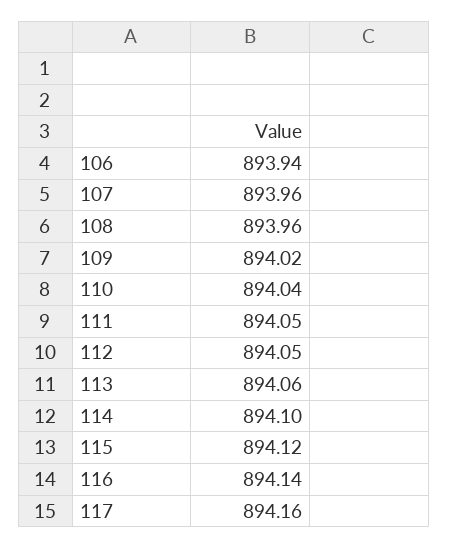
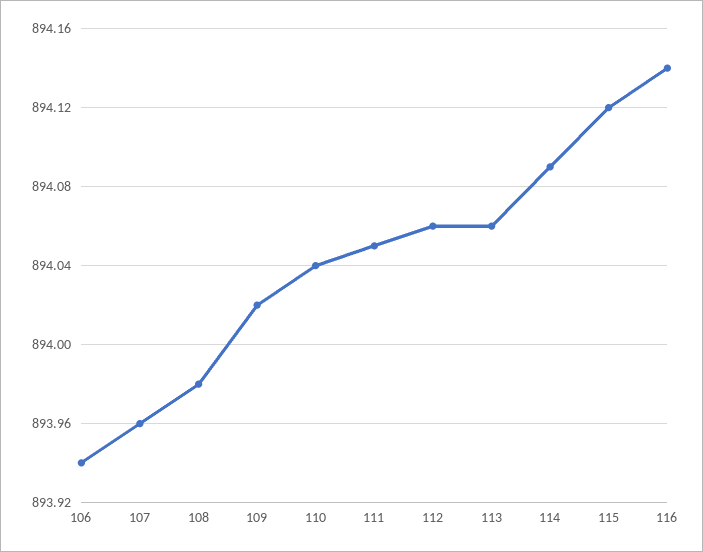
108: 893.96 -> 893.98
112: 894.05 -> 894.06
114: 894.1 -> 894.09
117: 894.16 -> none

